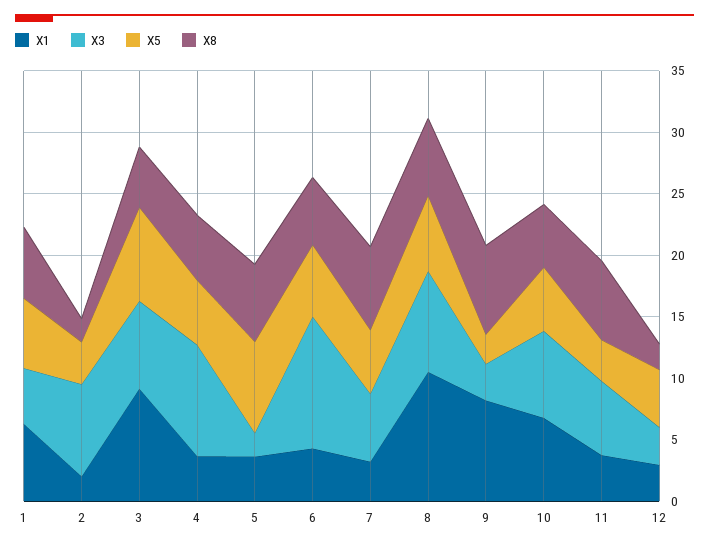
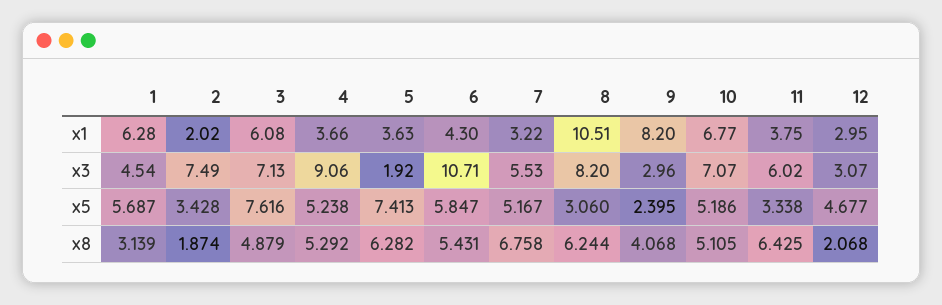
X8, 1: 6 -> 3.139
X1, 3: 9 -> 6.08
X5, 8: 6 -> 3.06
X8, 9: 7 -> 4.068

